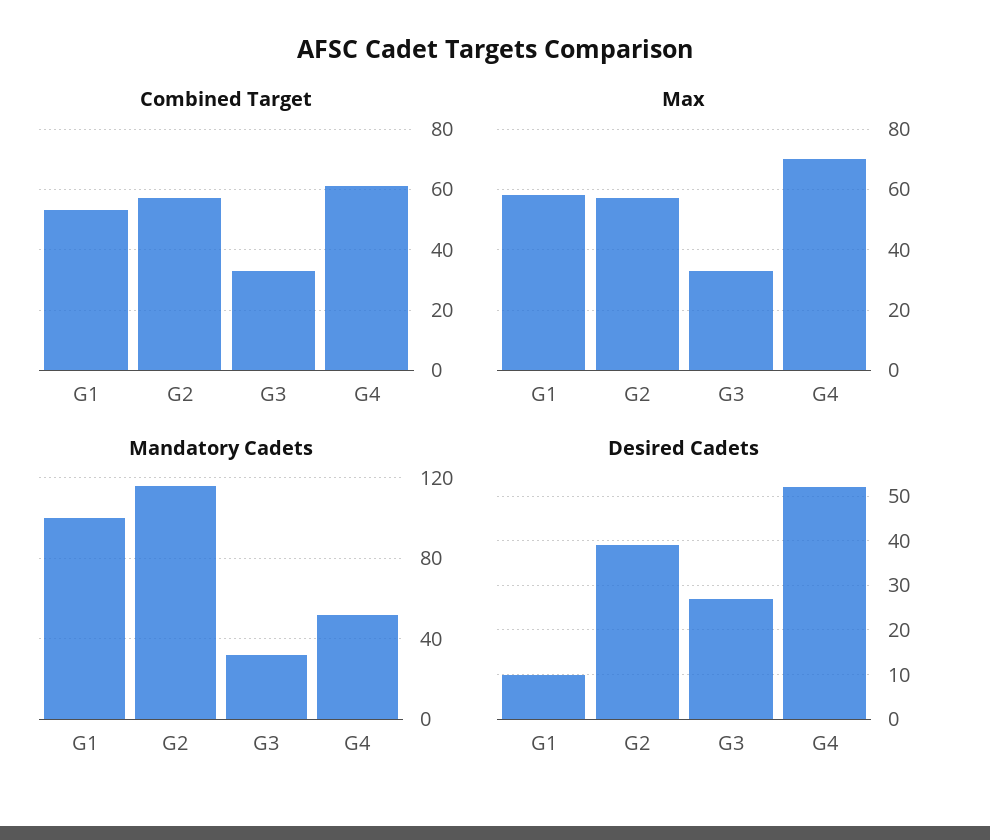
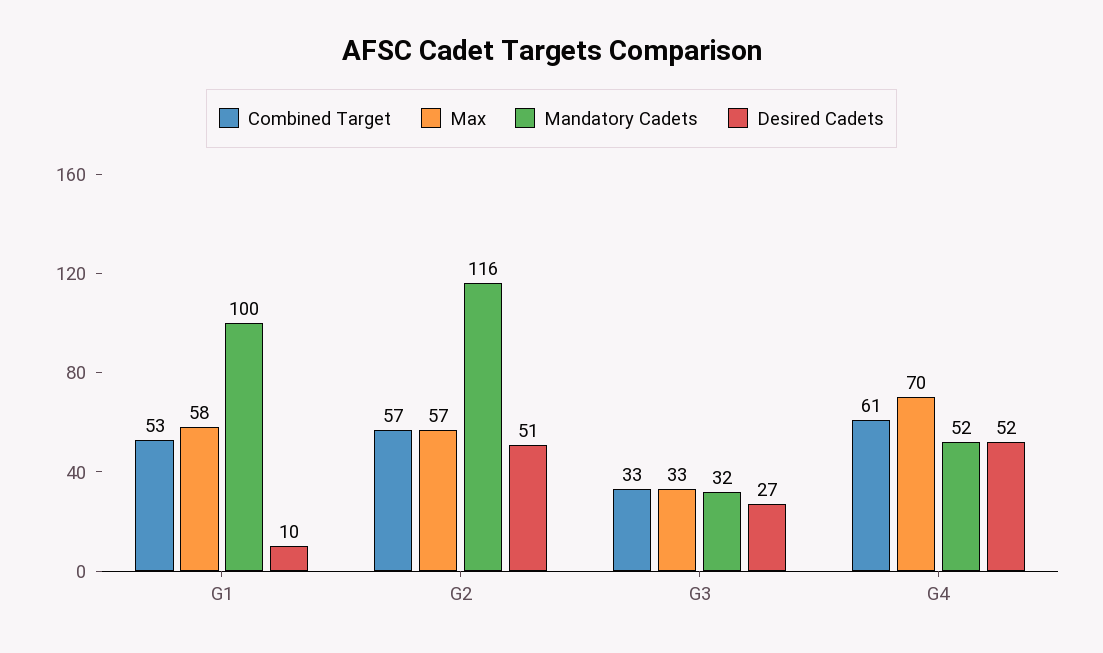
Desired Cadets, G2: 40 -> 51

